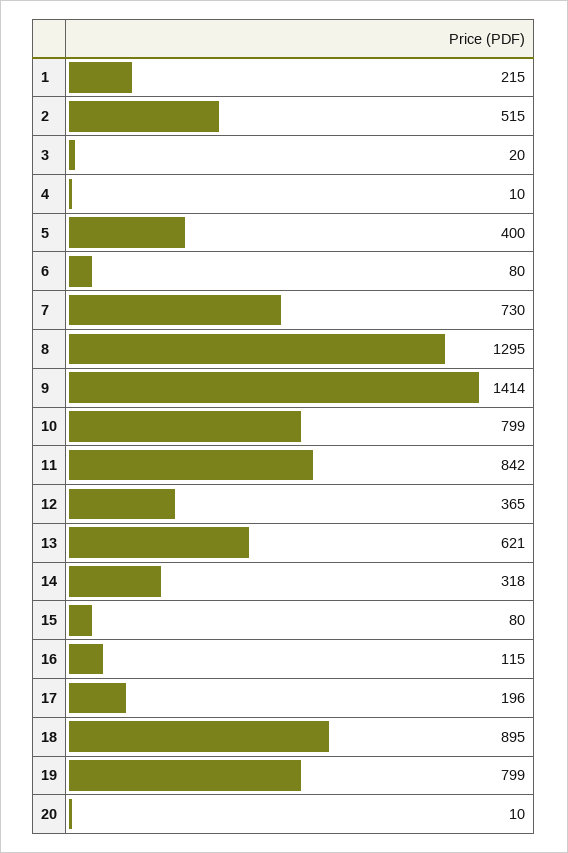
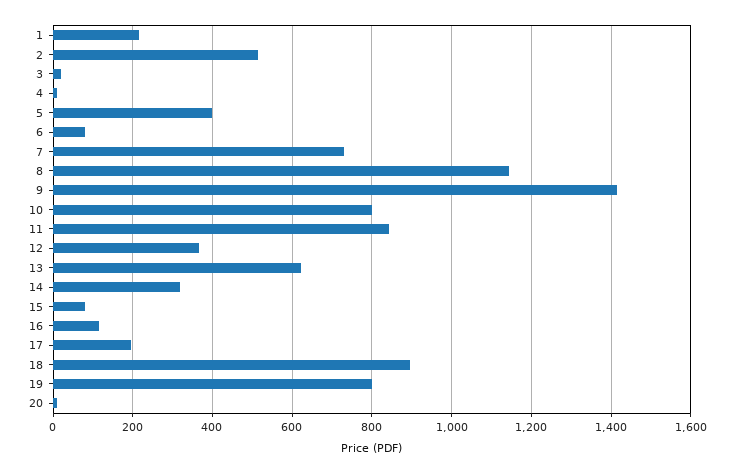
8: 1295 -> 1140

